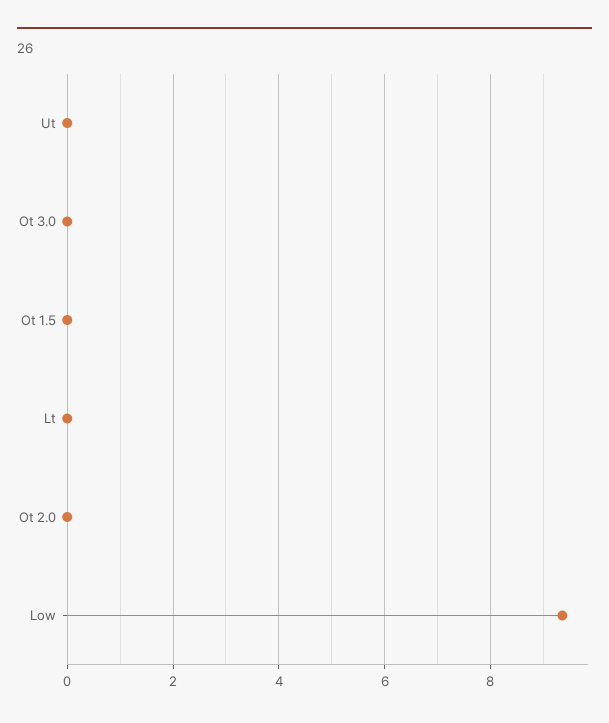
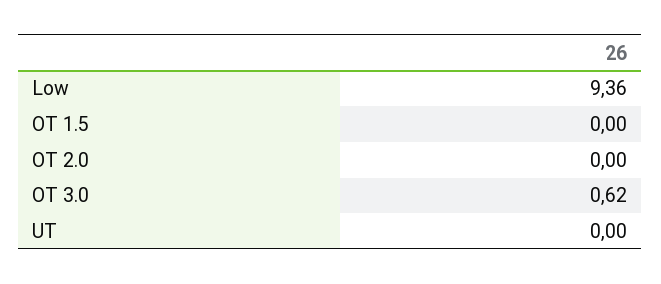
Ot 3.0: 0 -> 0.62
Lt: 0 -> none

